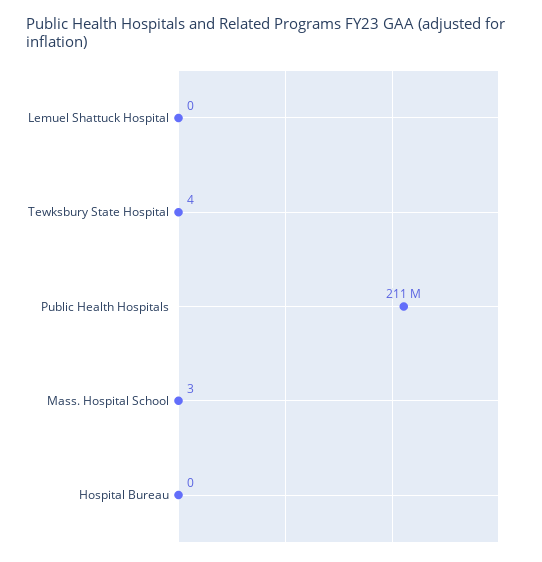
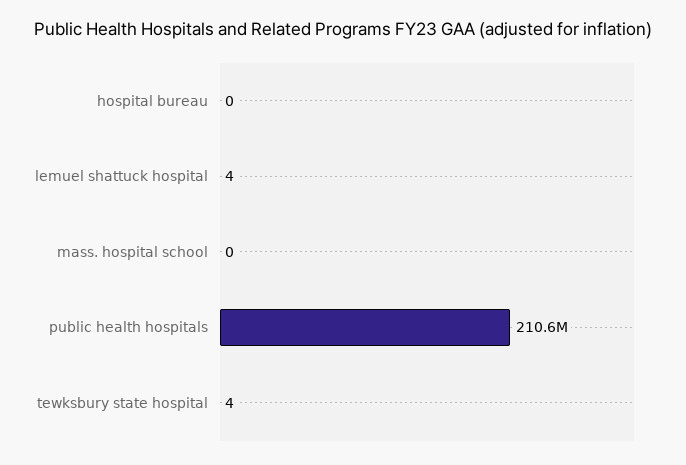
Lemuel Shattuck Hospital: 0 -> 4
Mass. Hospital School: 3 -> 0

